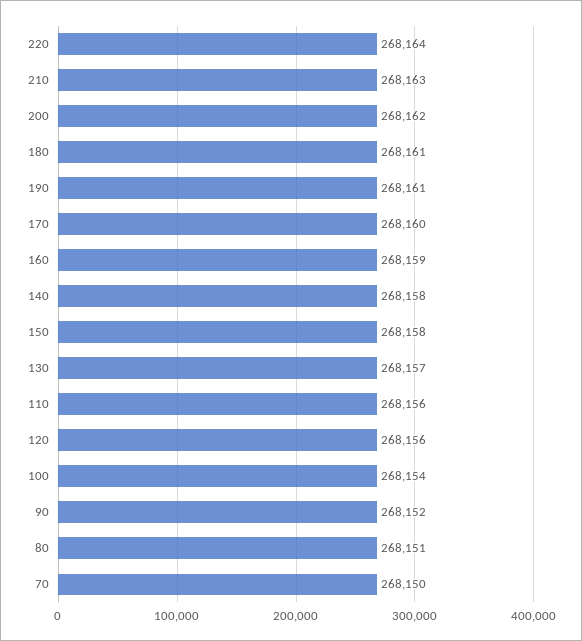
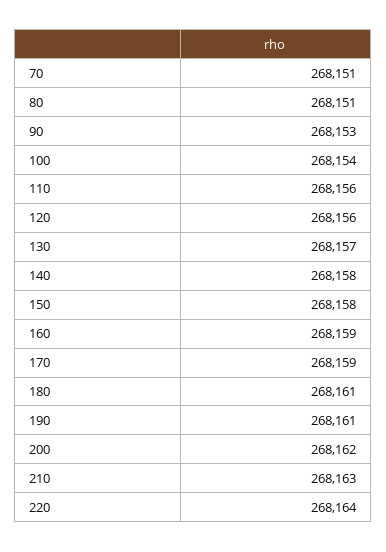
170: 268160 -> 268159
90: 268152 -> 268153
70: 268150 -> 268151

